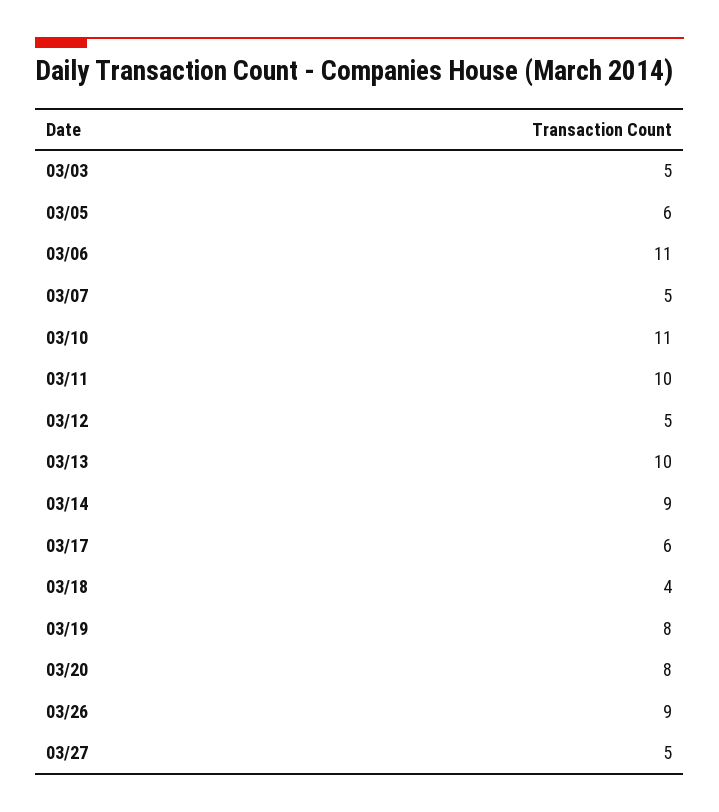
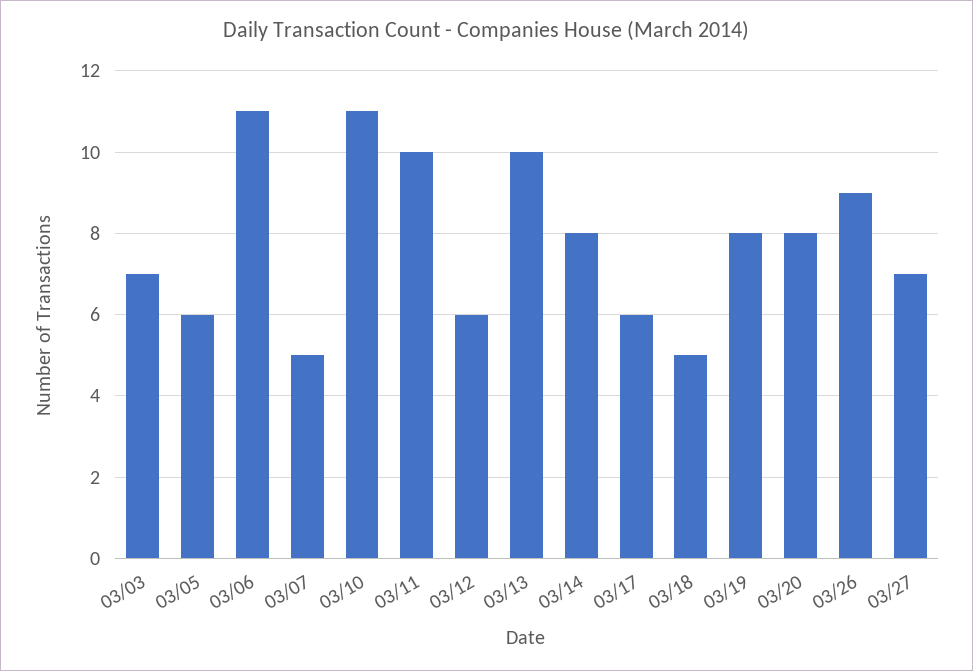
03/03: 5 -> 7
03/12: 5 -> 6
03/14: 9 -> 8
03/18: 4 -> 5
03/27: 5 -> 7

